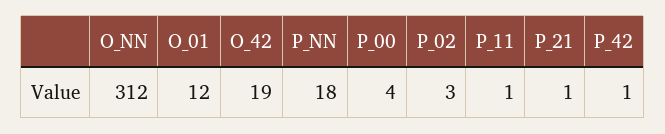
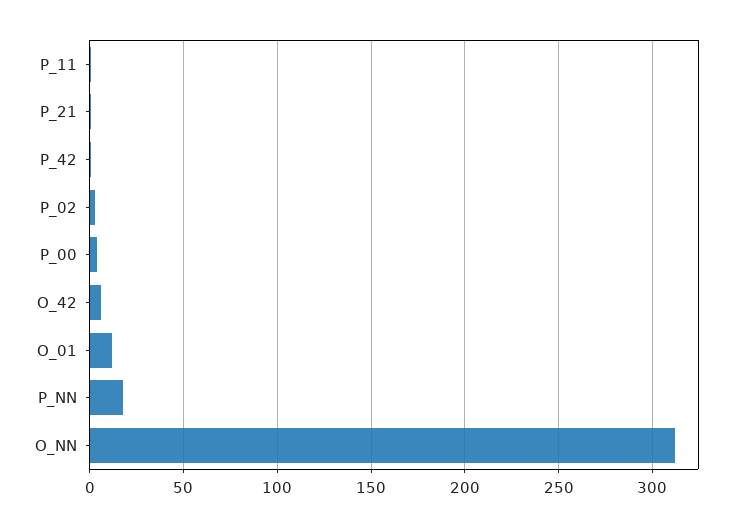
O_42: 19 -> 5

